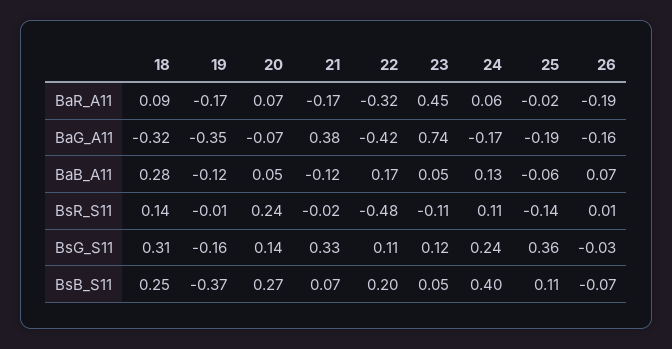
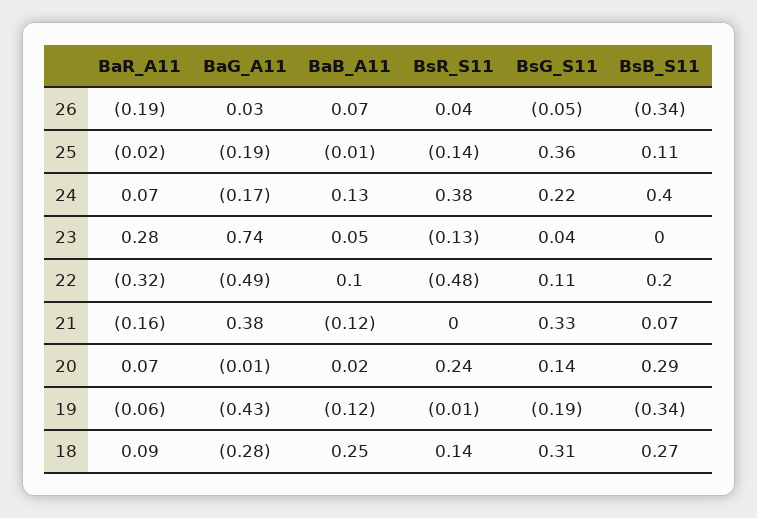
19, BaR_A11: -0.17 -> -0.06
21, BaR_A11: -0.17 -> -0.16
23, BaR_A11: 0.45 -> 0.28
24, BaR_A11: 0.06 -> 0.07
18, BaG_A11: -0.32 -> -0.28
19, BaG_A11: -0.35 -> -0.43
20, BaG_A11: -0.07 -> -0.01
22, BaG_A11: -0.42 -> -0.49
26, BaG_A11: -0.16 -> 0.03
18, BaB_A11: 0.28 -> 0.25
20, BaB_A11: 0.05 -> 0.02
22, BaB_A11: 0.17 -> 0.1
25, BaB_A11: -0.06 -> -0.01
21, BsR_S11: -0.02 -> 0
23, BsR_S11: -0.11 -> -0.13
24, BsR_S11: 0.11 -> 0.38
26, BsR_S11: 0.01 -> 0.04
19, BsG_S11: -0.16 -> -0.19
23, BsG_S11: 0.12 -> 0.04
24, BsG_S11: 0.24 -> 0.22
26, BsG_S11: -0.03 -> -0.05
18, BsB_S11: 0.25 -> 0.27
19, BsB_S11: -0.37 -> -0.34
20, BsB_S11: 0.27 -> 0.29
23, BsB_S11: 0.05 -> 0
26, BsB_S11: -0.07 -> -0.34

